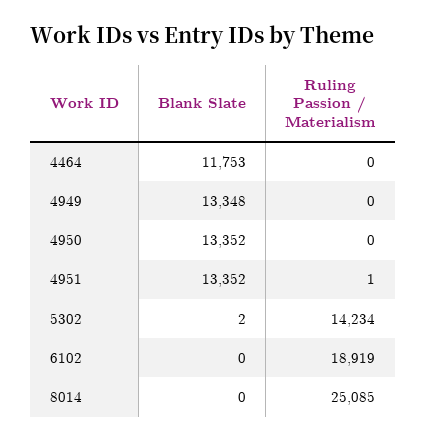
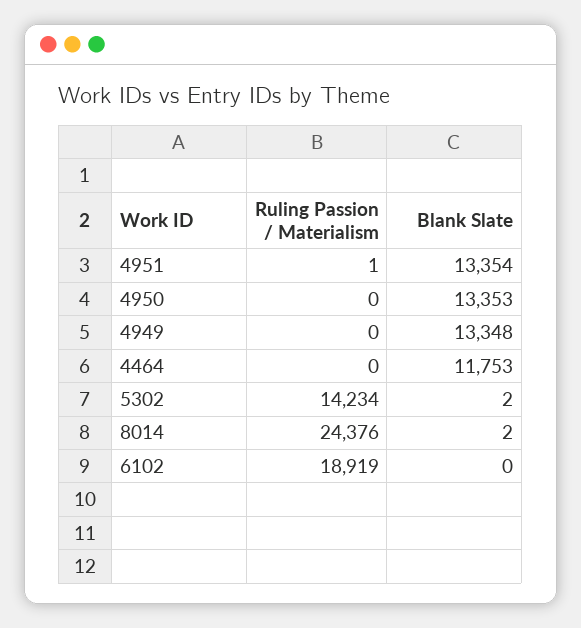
Blank Slate, 4950: 13352 -> 13353
Blank Slate, 4951: 13352 -> 13354
Blank Slate, 8014: 0 -> 2
Ruling Passion / Materialism, 8014: 25085 -> 24376

